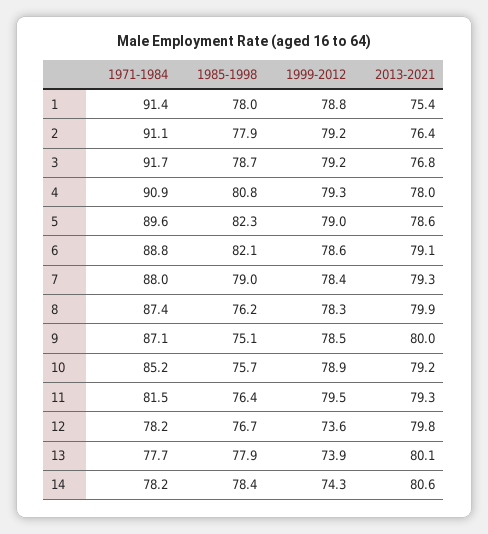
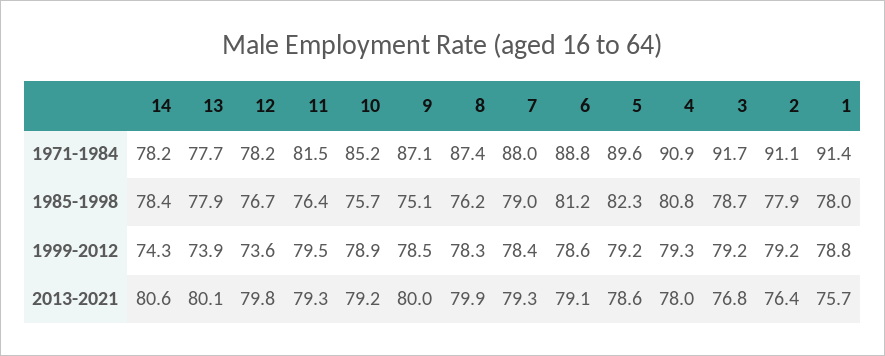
2013-2021, 1: 75.4 -> 75.7
1999-2012, 5: 79 -> 79.2
1985-1998, 6: 82.1 -> 81.2

